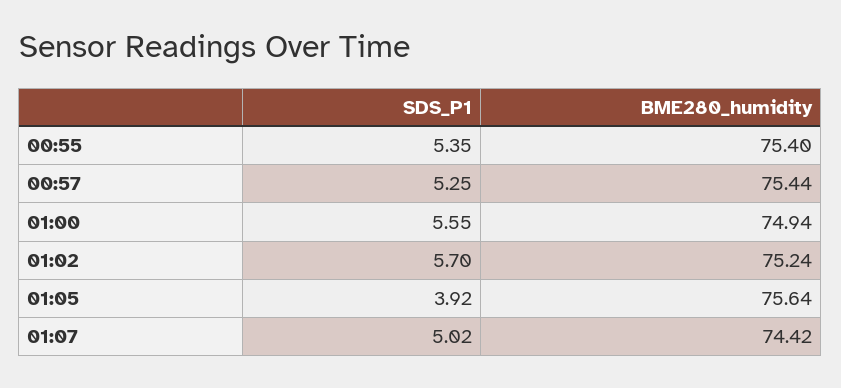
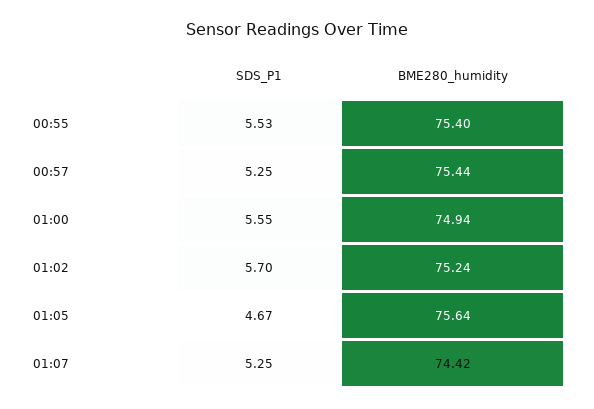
SDS_P1, 00:55: 5.35 -> 5.53
SDS_P1, 01:05: 3.92 -> 4.67
SDS_P1, 01:07: 5.02 -> 5.25

